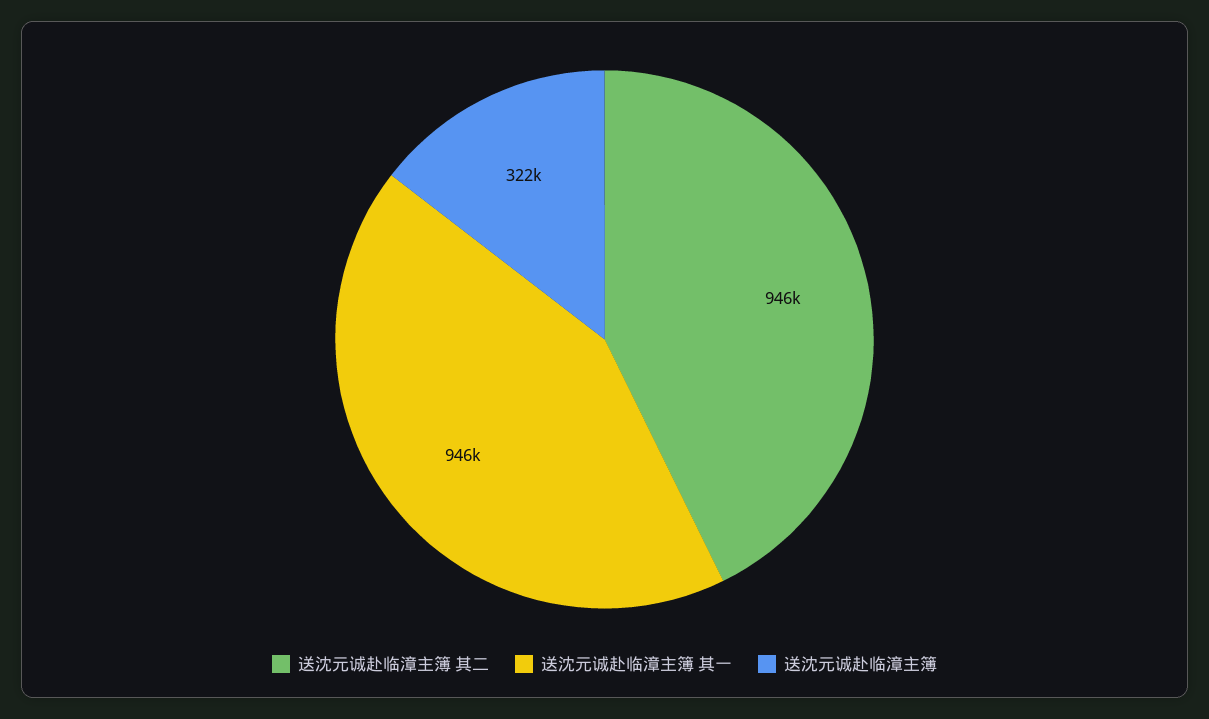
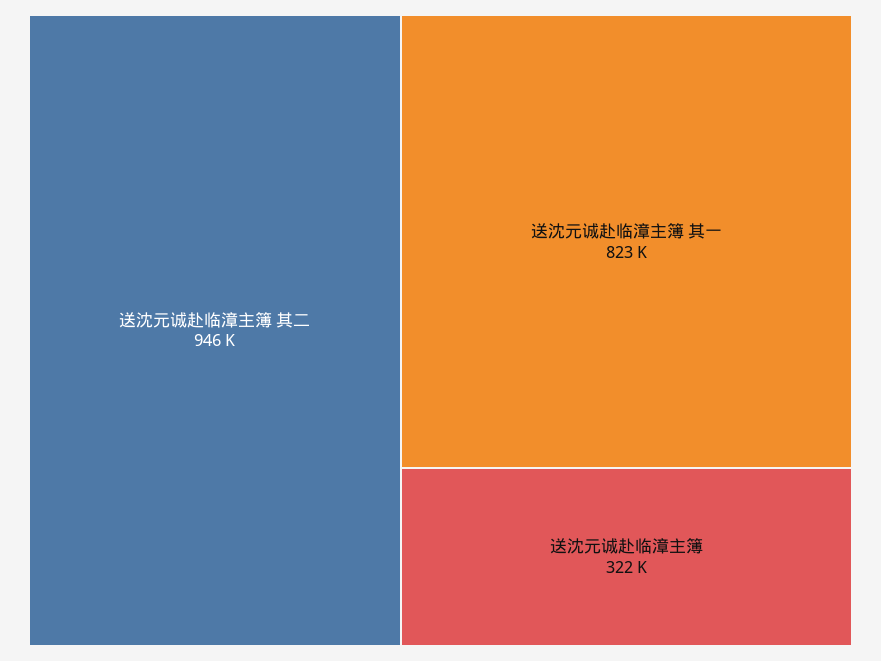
送沈元诚赴临漳主簿 其一: 946000 -> 823000

